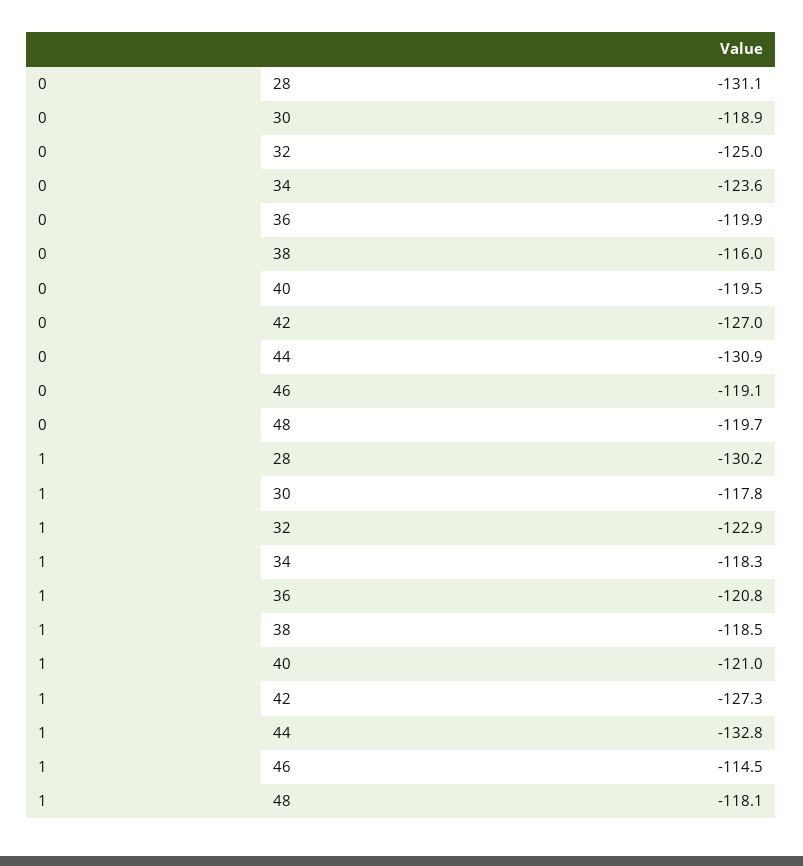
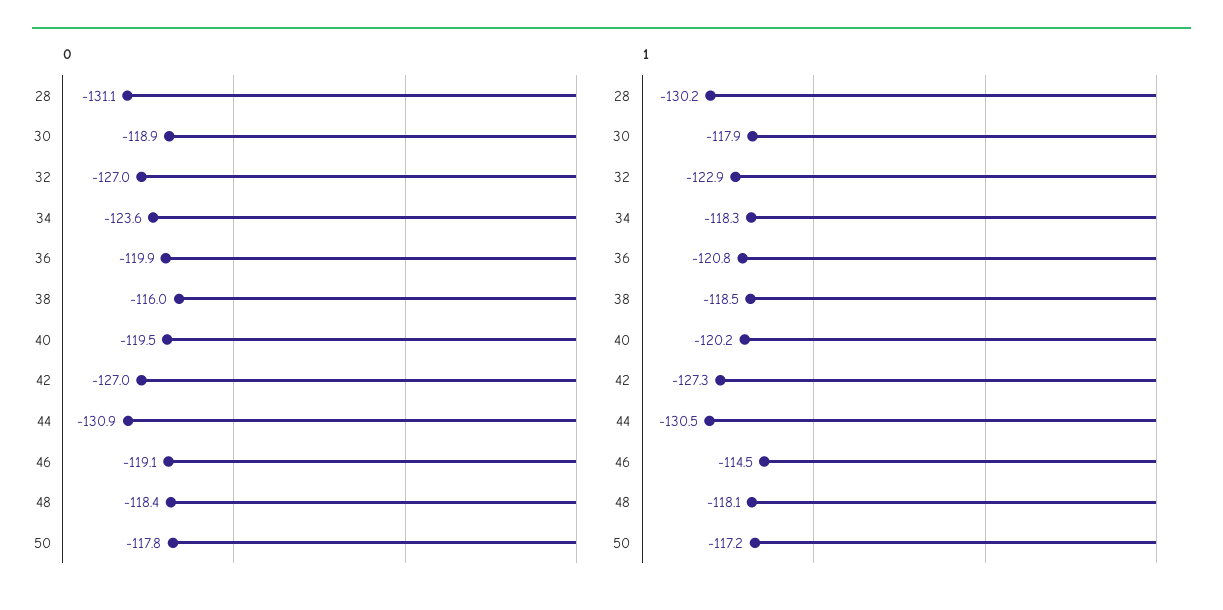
0, 32: -125 -> -127
0, 48: -119.7 -> -118.4
1, 30: -117.8 -> -117.9
1, 40: -121 -> -120.2
1, 44: -132.8 -> -130.5
0, 50: none -> -117.8
1, 50: none -> -117.2

